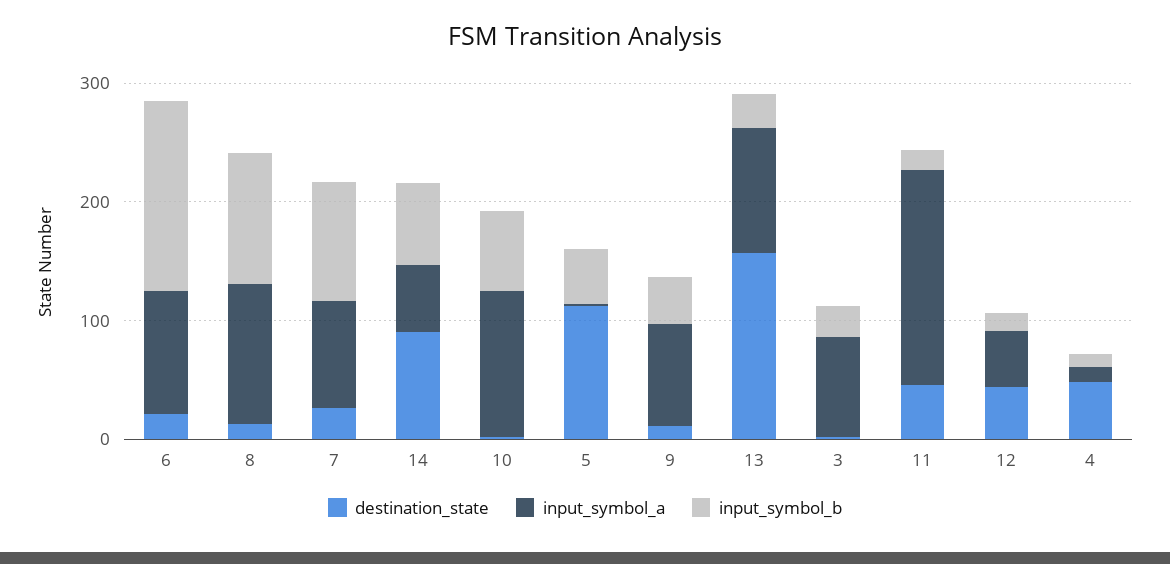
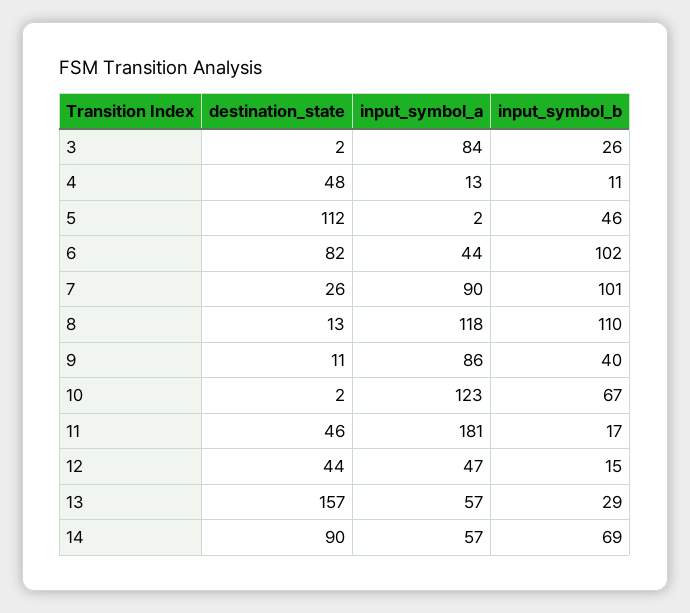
destination_state, 6: 20 -> 82
input_symbol_a, 6: 100 -> 44
input_symbol_b, 6: 160 -> 102
input_symbol_a, 13: 100 -> 57

